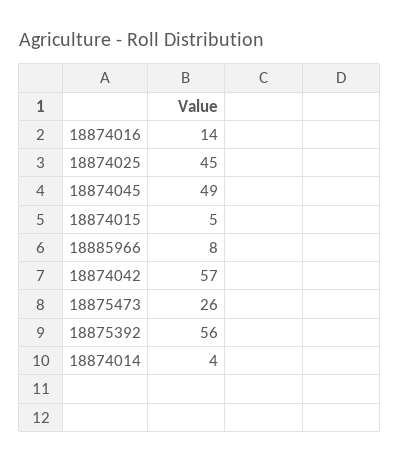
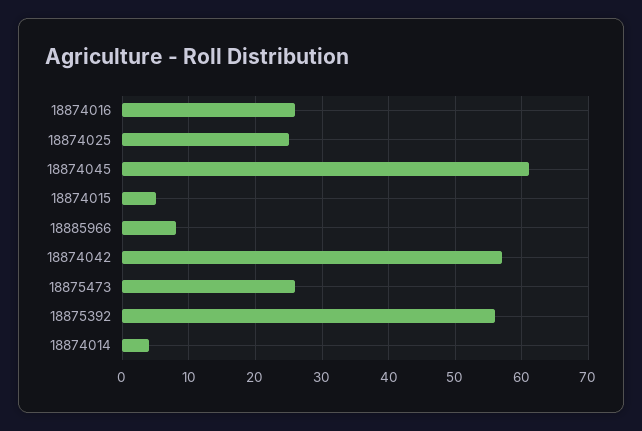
18874016: 14 -> 26
18874025: 45 -> 25
18874045: 49 -> 61

